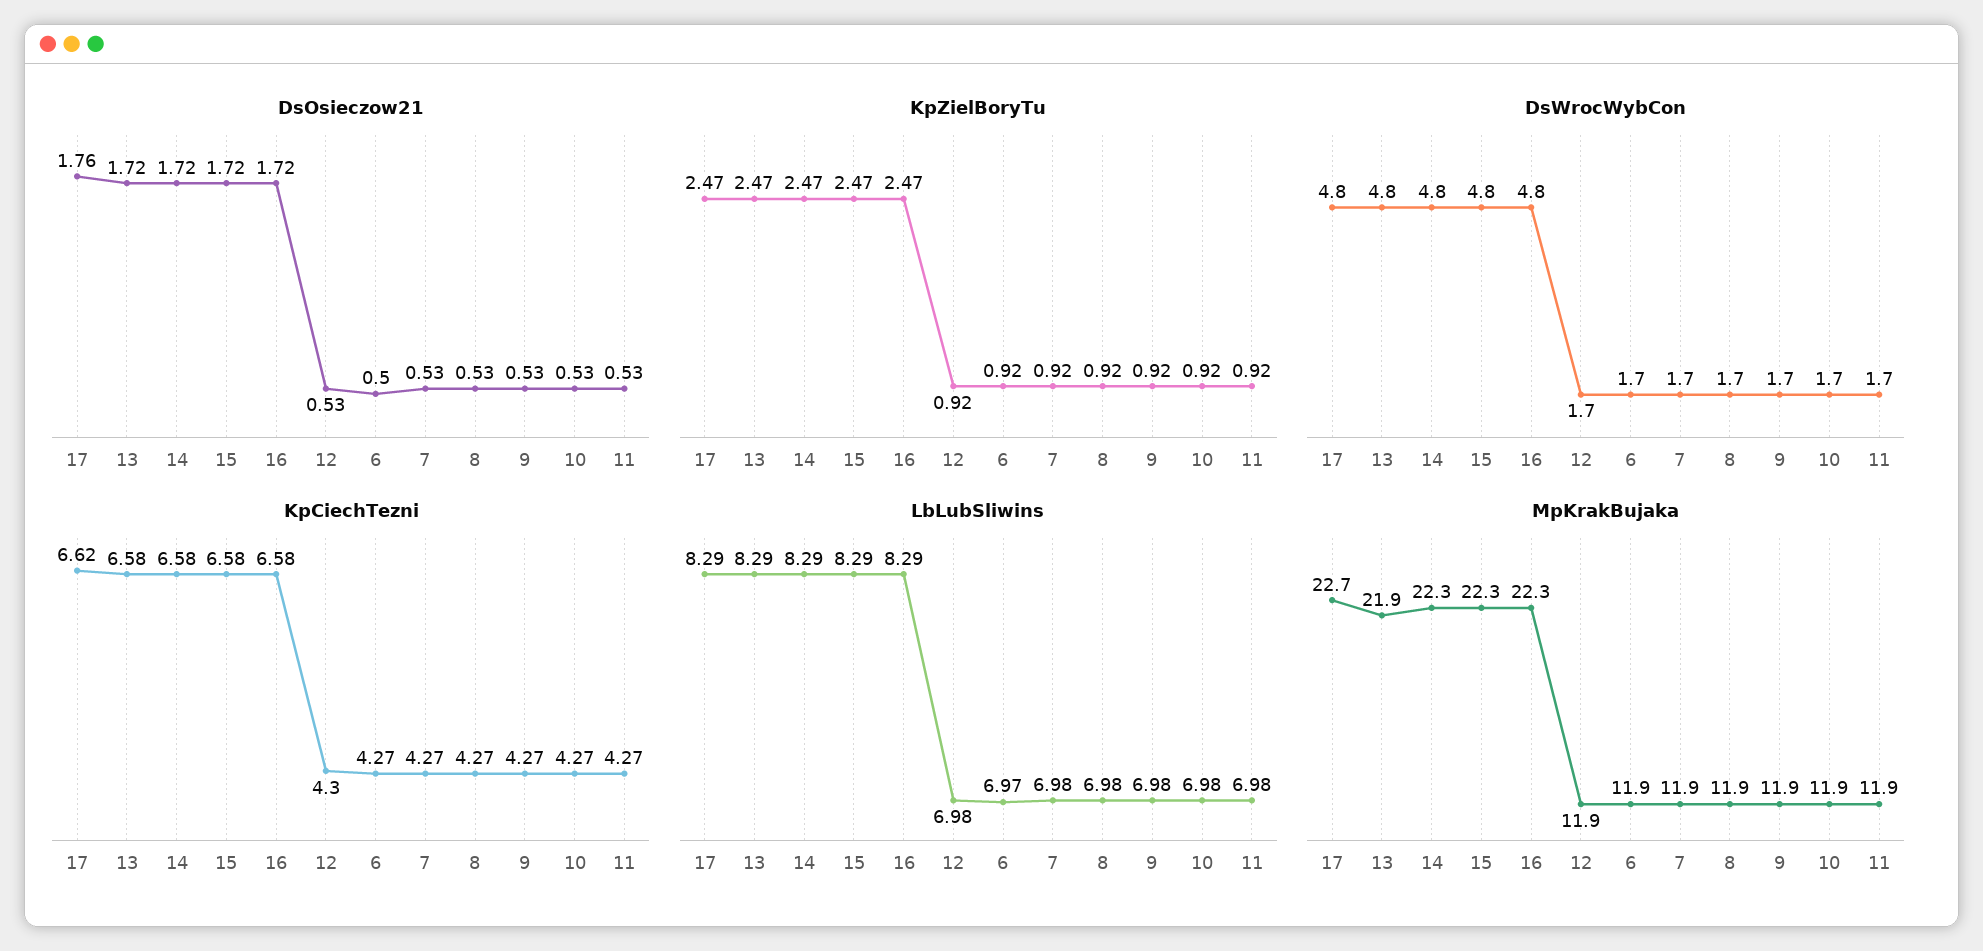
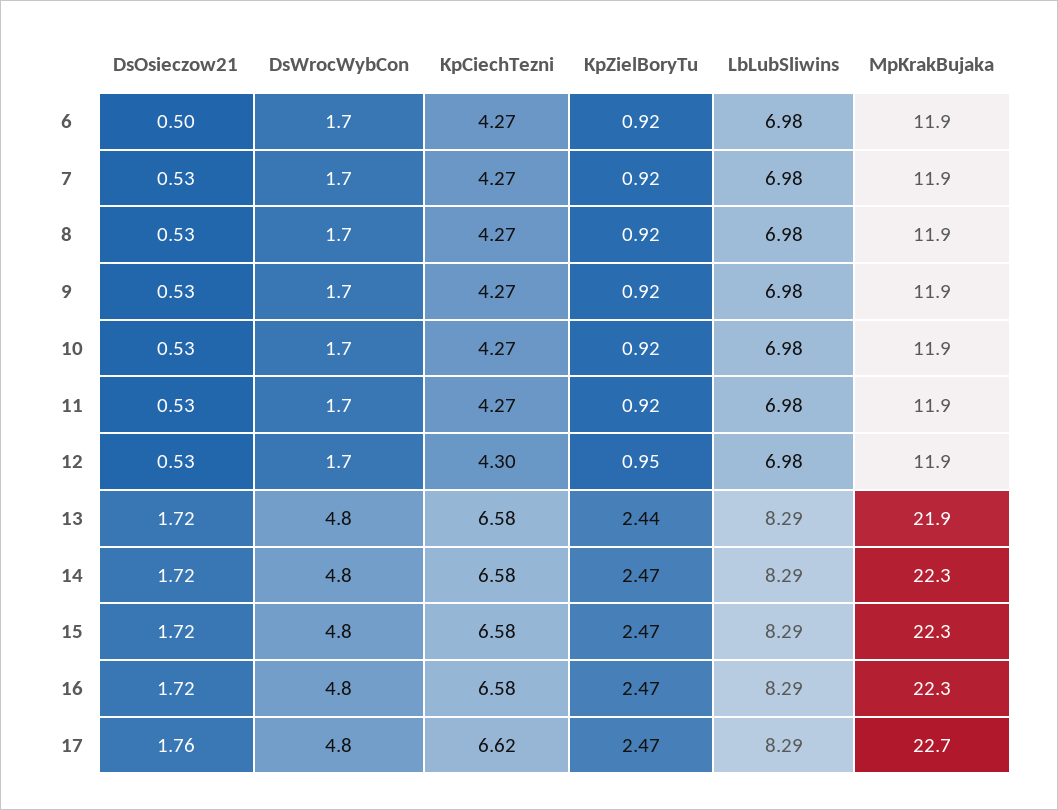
KpZielBoryTu, 13: 2.47 -> 2.44
KpZielBoryTu, 12: 0.92 -> 0.95
LbLubSliwins, 6: 6.97 -> 6.98

